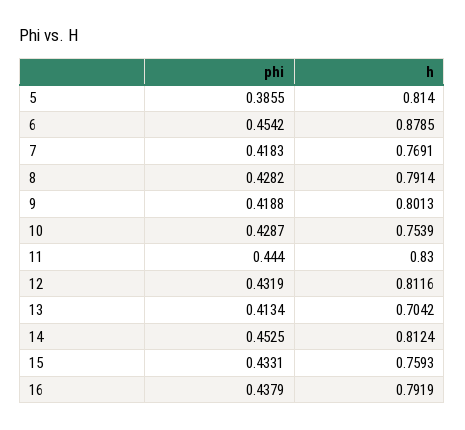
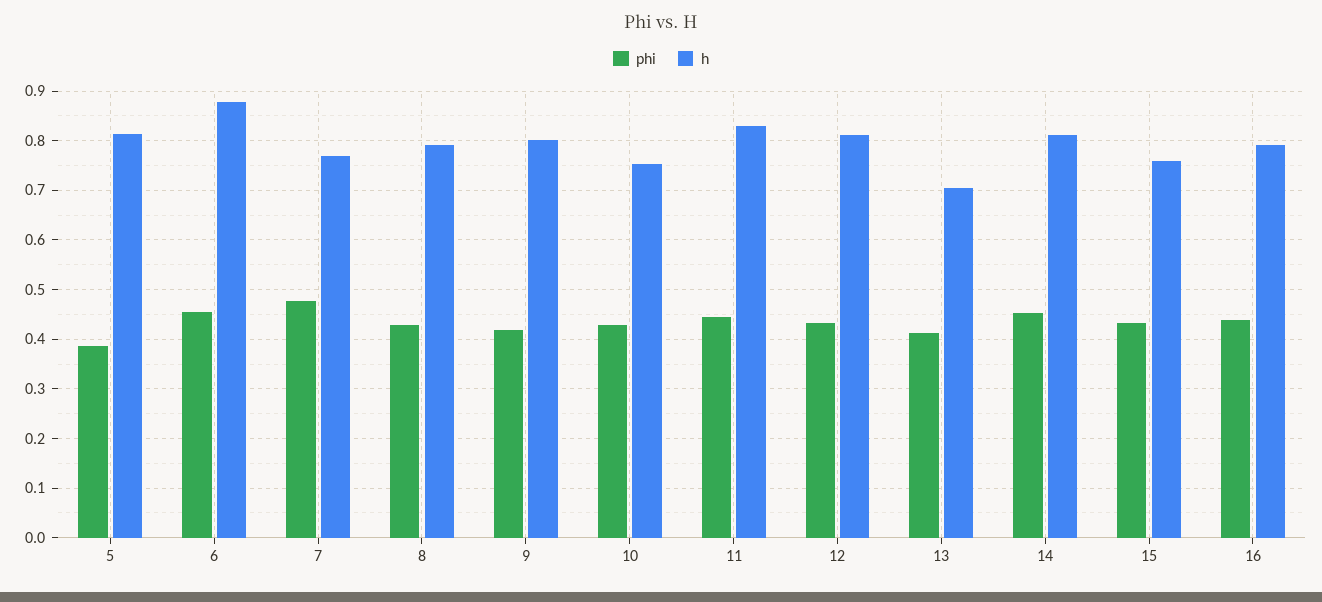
phi, 7: 0.4183 -> 0.48

